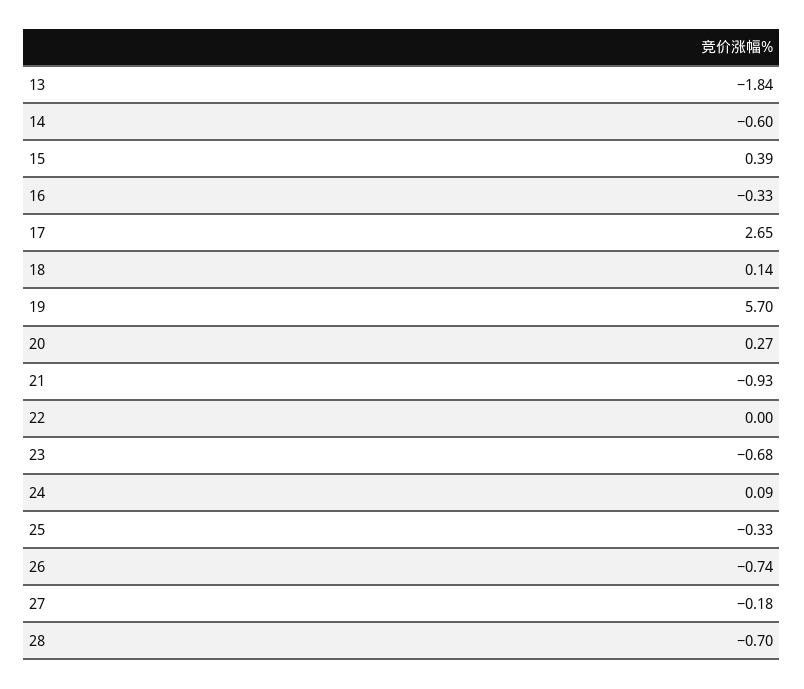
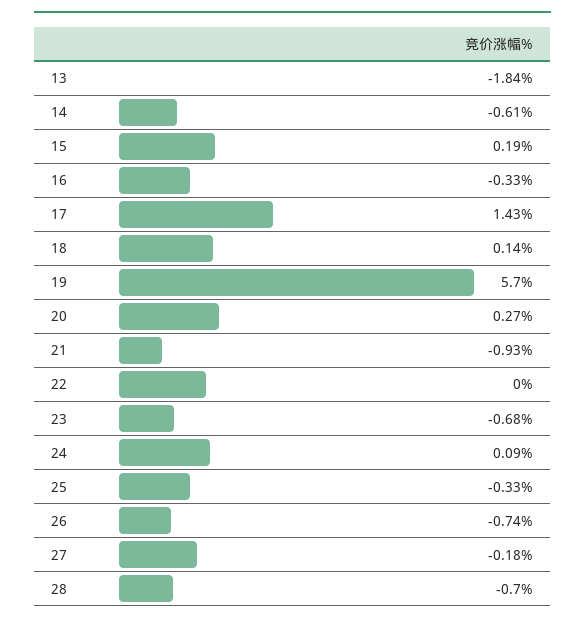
14: -0.6 -> -0.61
15: 0.39 -> 0.19
17: 2.65 -> 1.43

